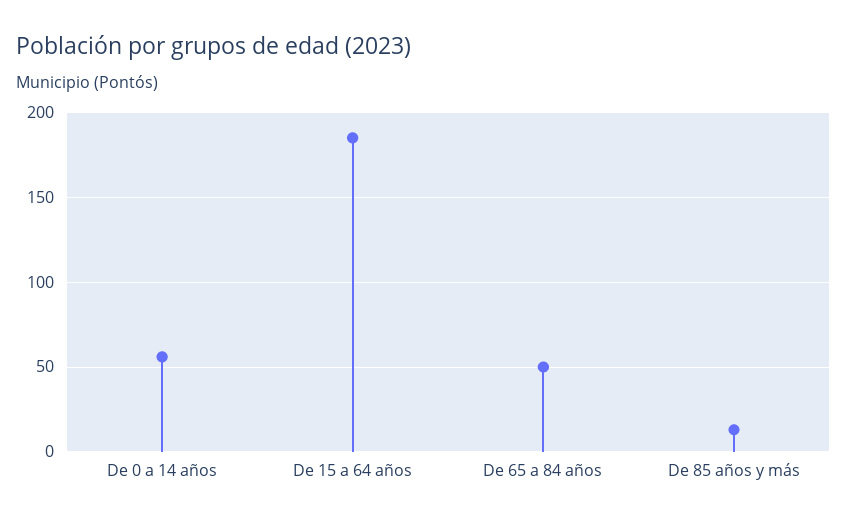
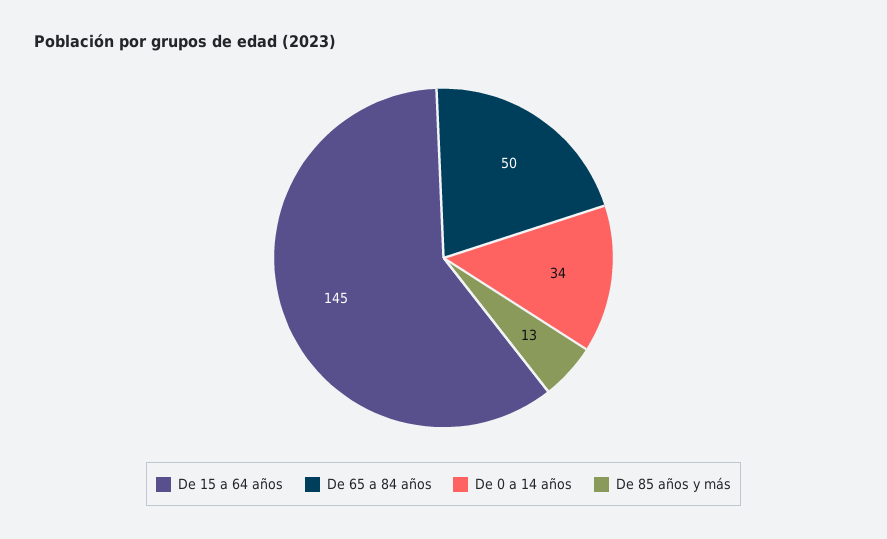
De 0 a 14 años: 55 -> 34
De 15 a 64 años: 185 -> 145

